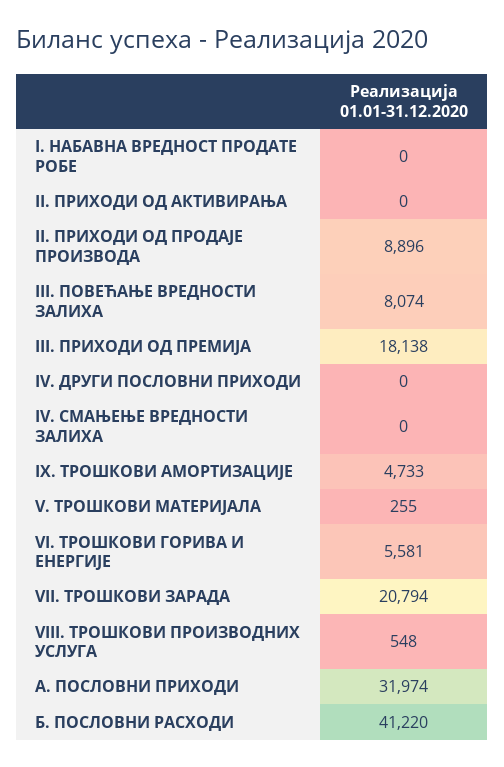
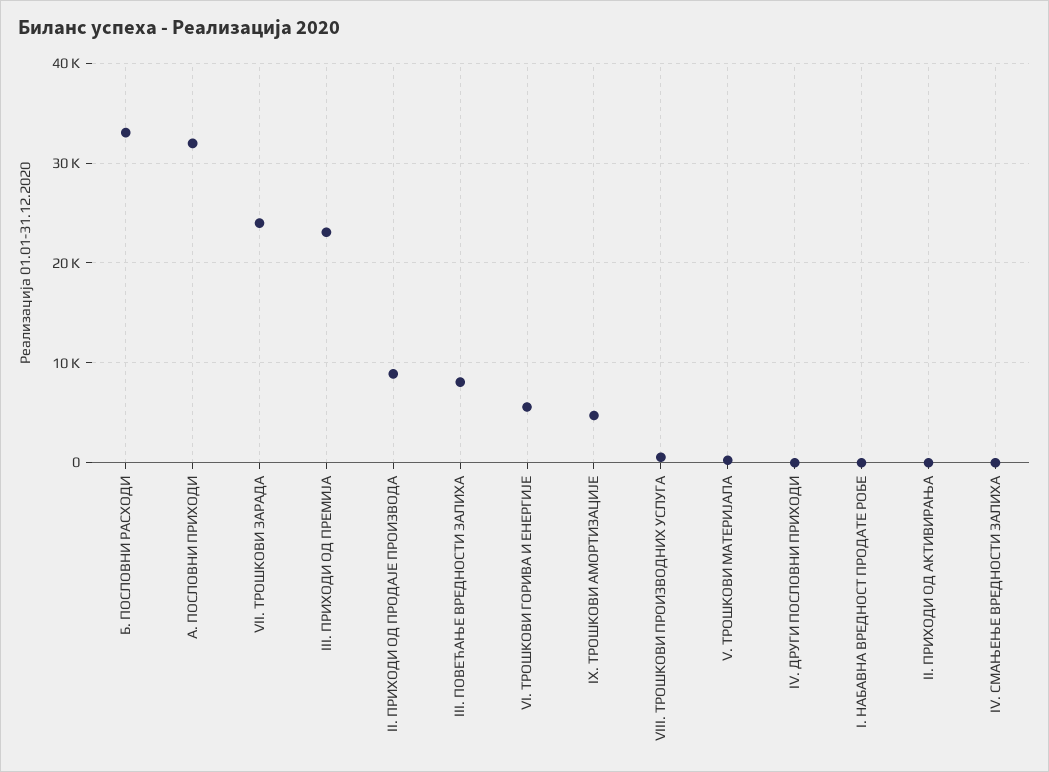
III. ПРИХОДИ ОД ПРЕМИЈА: 18138 -> 23000
VII. ТРОШКОВИ ЗАРАДА: 20794 -> 24000
Б. ПОСЛОВНИ РАСХОДИ: 41220 -> 33000

